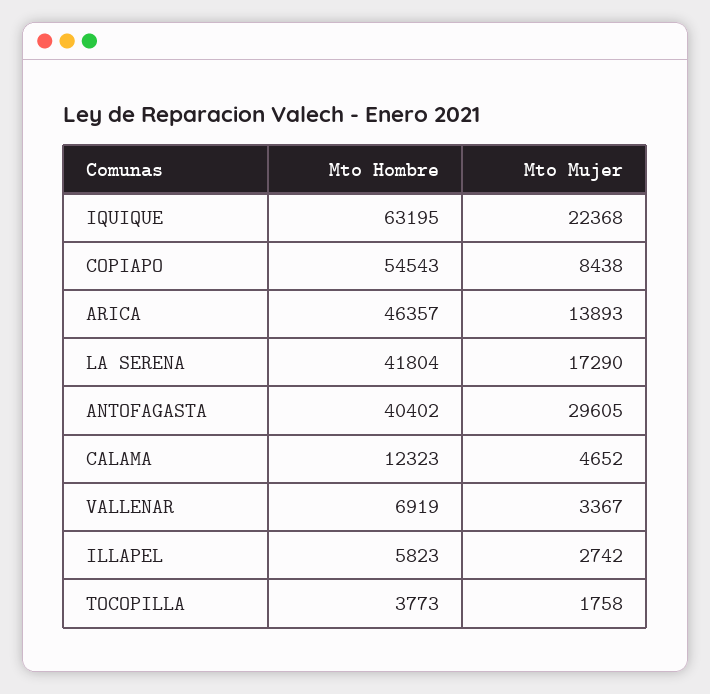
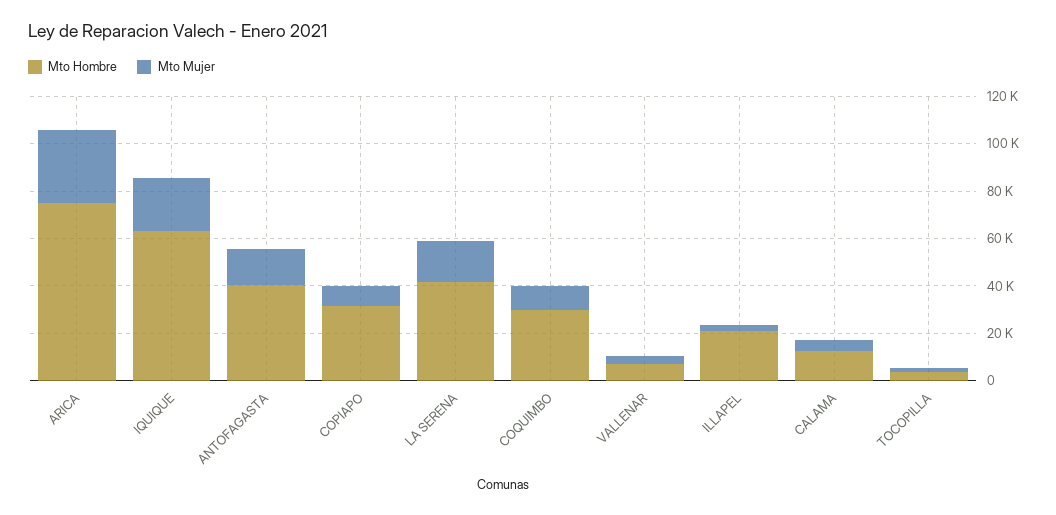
Mto Hombre, COPIAPO: 54543 -> 30000
Mto Hombre, ARICA: 46357 -> 75000
Mto Mujer, ARICA: 13893 -> 30000
Mto Mujer, ANTOFAGASTA: 29605 -> 15000
Mto Hombre, ILLAPEL: 5823 -> 20000
Mto Hombre, COQUIMBO: none -> 30000
Mto Mujer, COQUIMBO: none -> 10000

